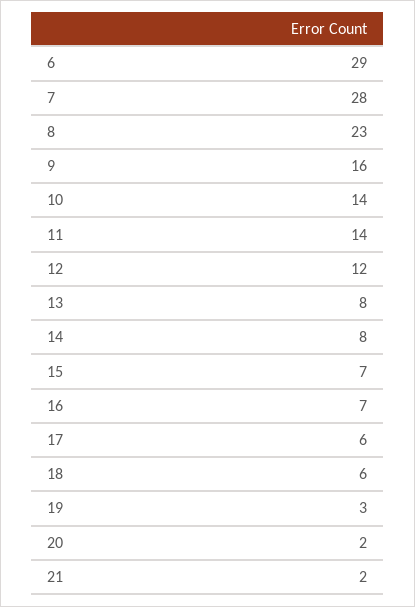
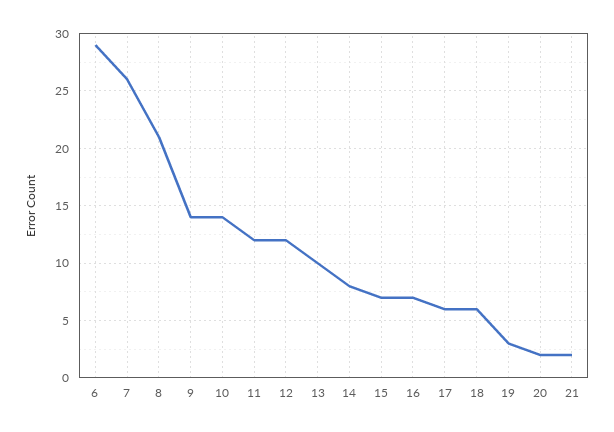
7: 28 -> 26
8: 23 -> 21
9: 16 -> 14
11: 14 -> 12
13: 8 -> 10

